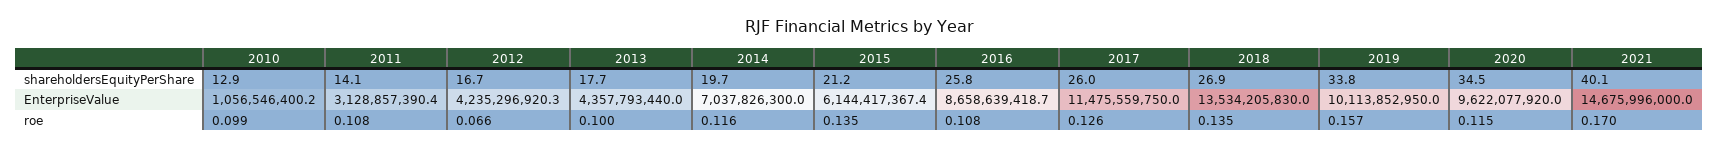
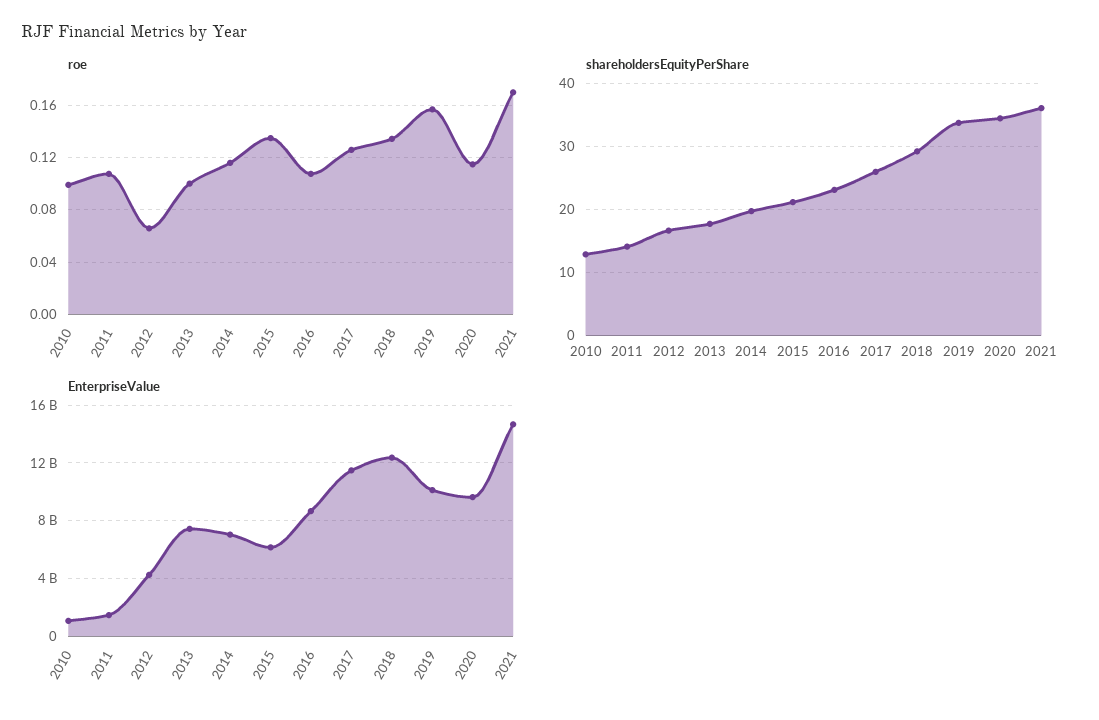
shareholdersEquityPerShare, 2016: 25.8 -> 23
shareholdersEquityPerShare, 2018: 26.9 -> 29
shareholdersEquityPerShare, 2021: 40.1 -> 36
EnterpriseValue, 2011: 3128857390.4 -> 1500000000
EnterpriseValue, 2013: 4357793440 -> 7500000000
EnterpriseValue, 2018: 13534205830 -> 12500000000

